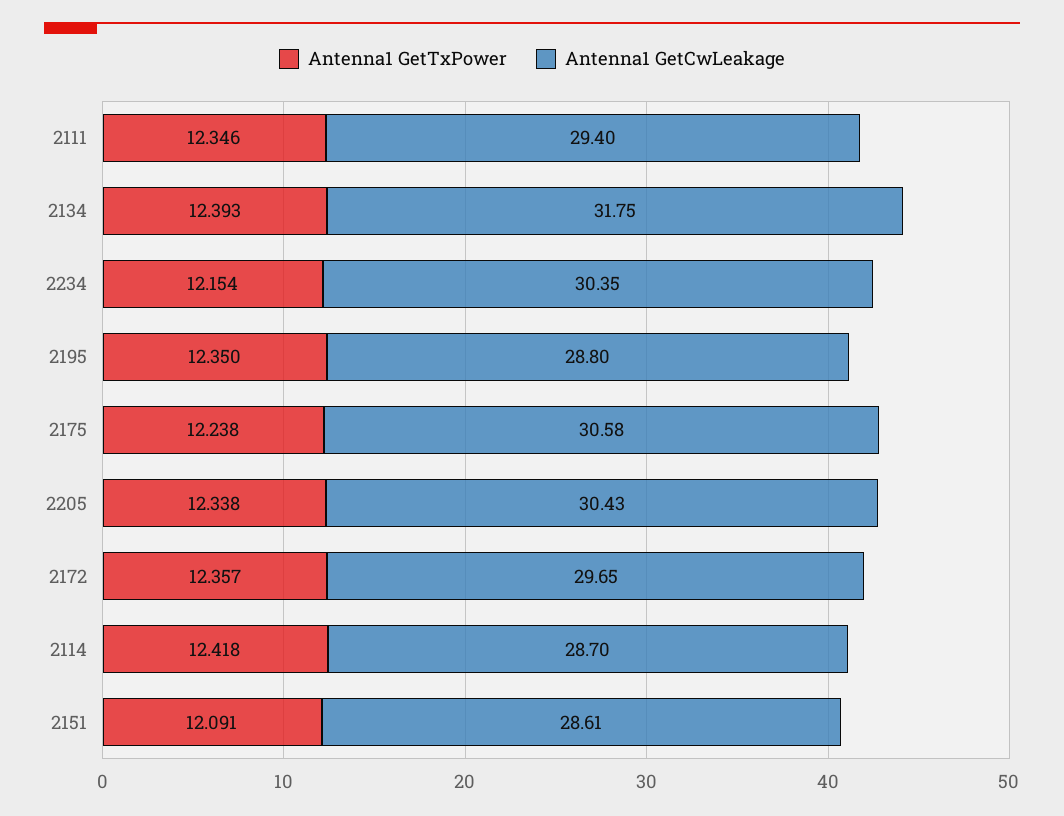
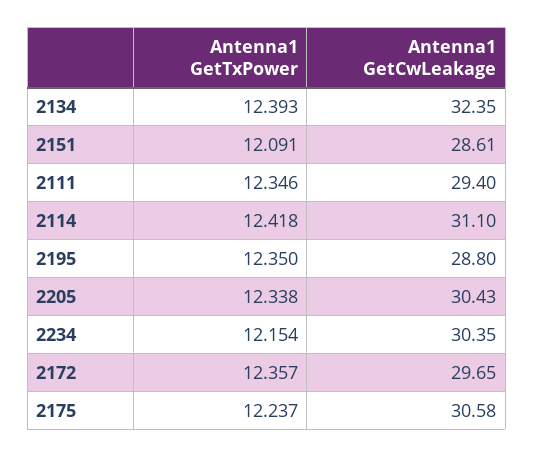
Antenna1 GetCwLeakage, 2134: 31.75 -> 32.35
Antenna1 GetTxPower, 2175: 12.238 -> 12.237
Antenna1 GetCwLeakage, 2114: 28.7 -> 31.1

